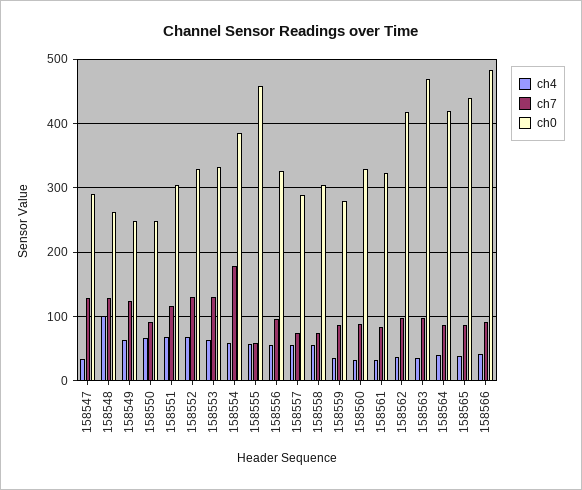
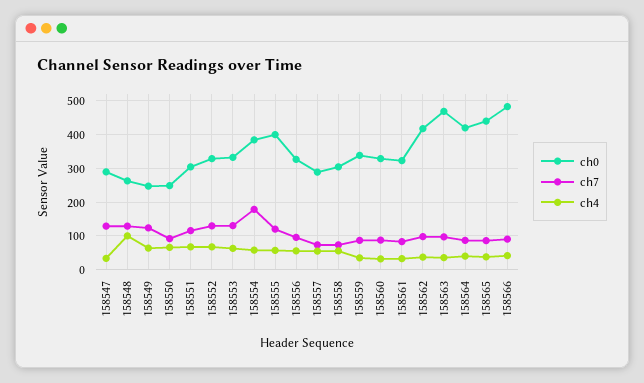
ch7, 158555: 60 -> 120
ch0, 158555: 460 -> 400
ch0, 158559: 280 -> 340

